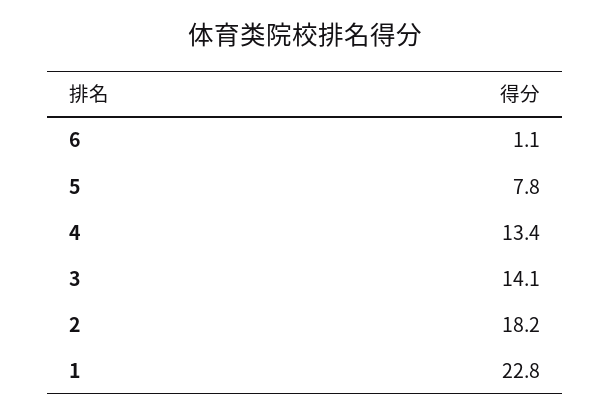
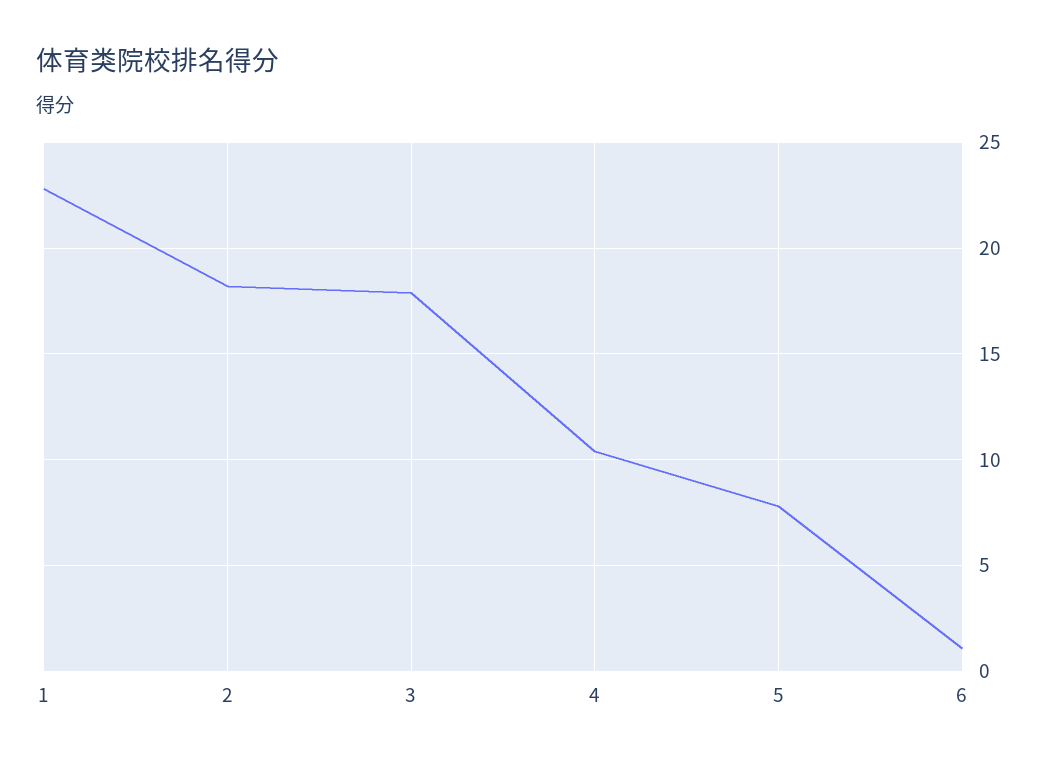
4: 13.4 -> 10.5
3: 14.1 -> 18

